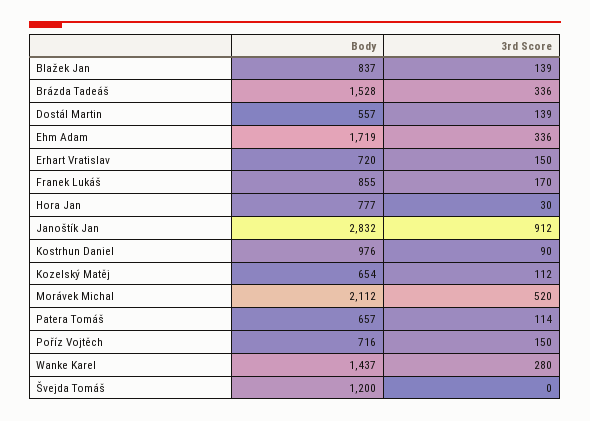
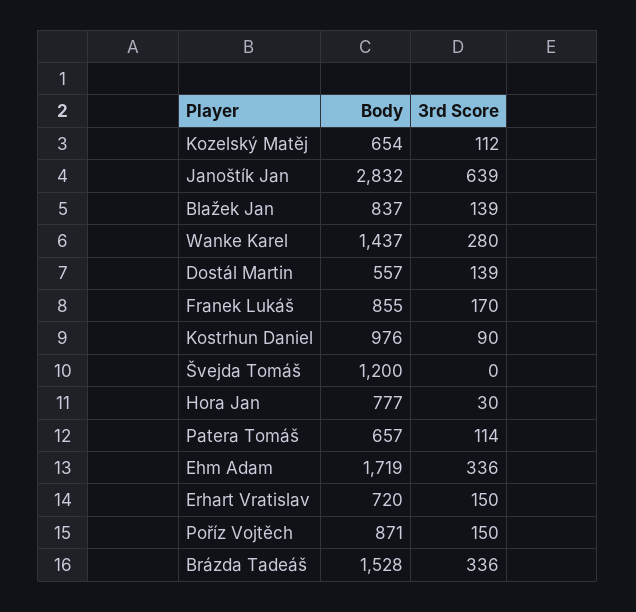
3rd Score, Janoštík Jan: 912 -> 639
Body, Morávek Michal: 2112 -> none
3rd Score, Morávek Michal: 520 -> none
Body, Poříz Vojtěch: 716 -> 871

